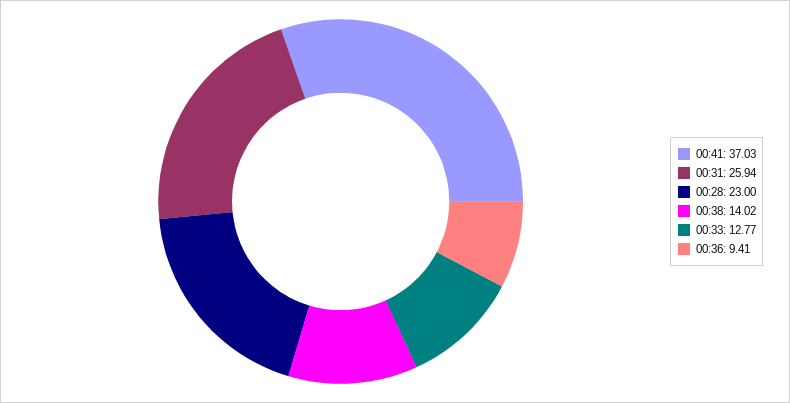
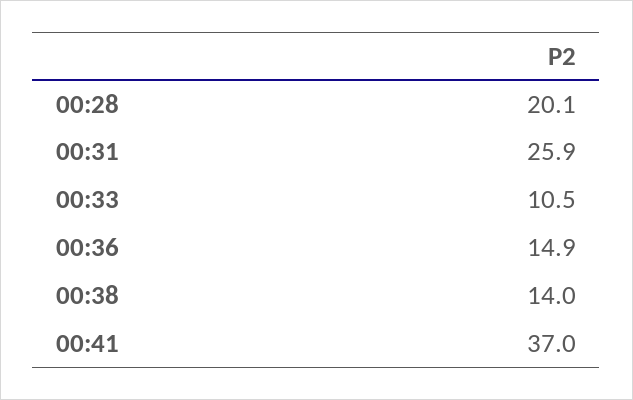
00:28: 23 -> 20.1
00:33: 12.77 -> 10.5
00:36: 9.41 -> 14.9

